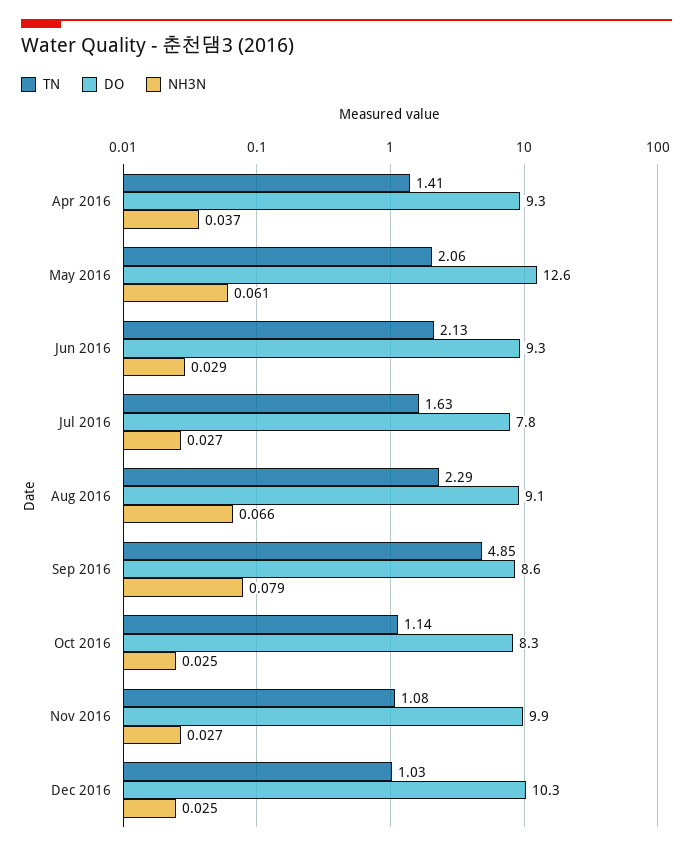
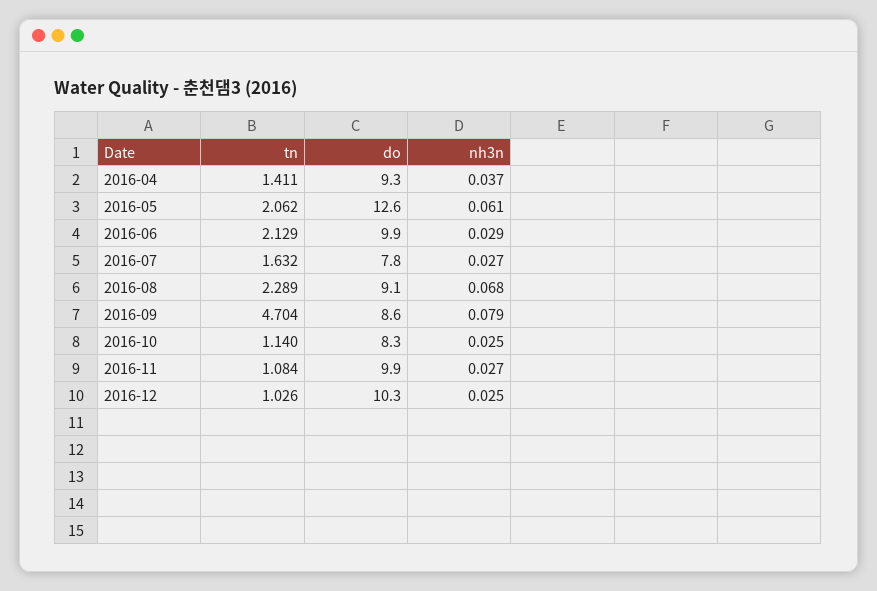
DO, Jun 2016: 9.3 -> 9.9
NH3N, Aug 2016: 0.066 -> 0.068
TN, Sep 2016: 4.85 -> 4.704

